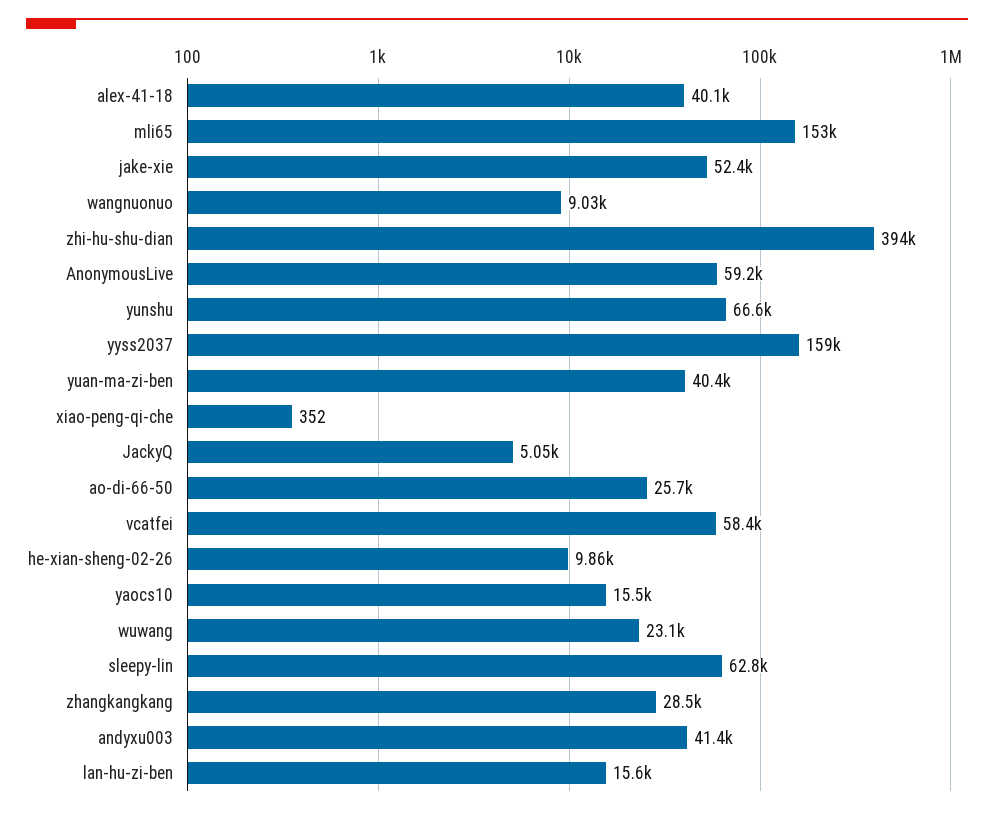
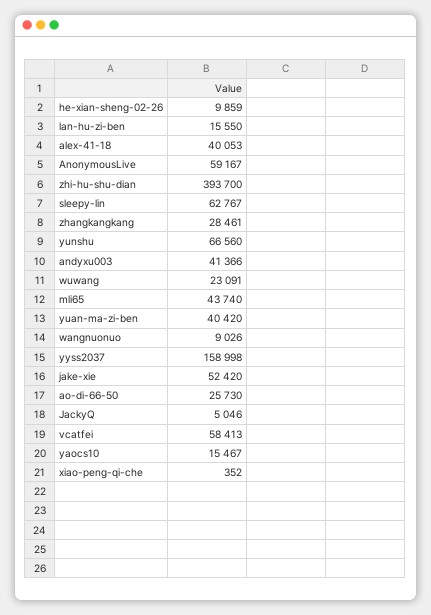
mli65: 153000 -> 43740

